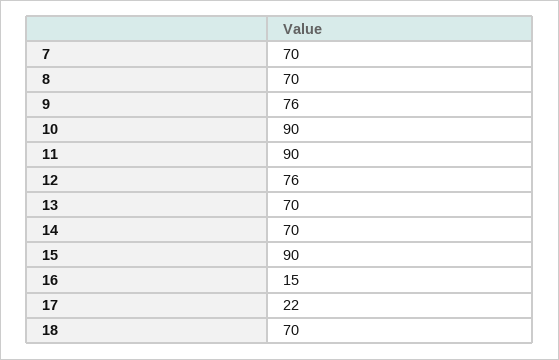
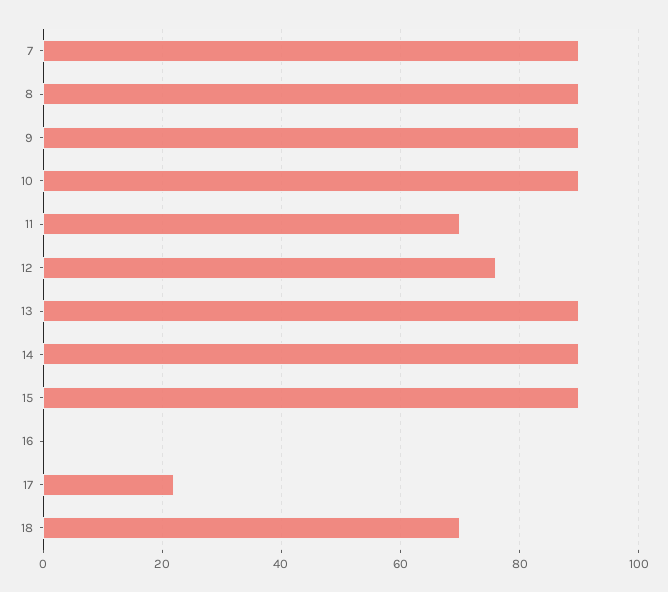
7: 70 -> 90
8: 70 -> 90
9: 76 -> 90
11: 90 -> 70
13: 70 -> 90
14: 70 -> 90
16: 15 -> 0

